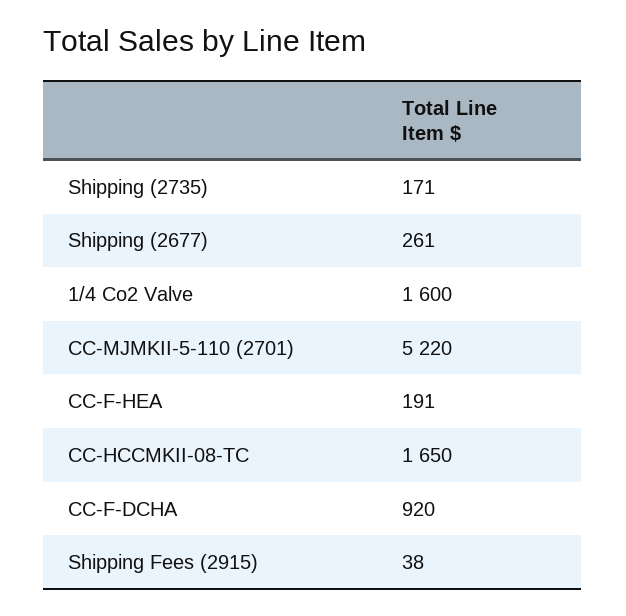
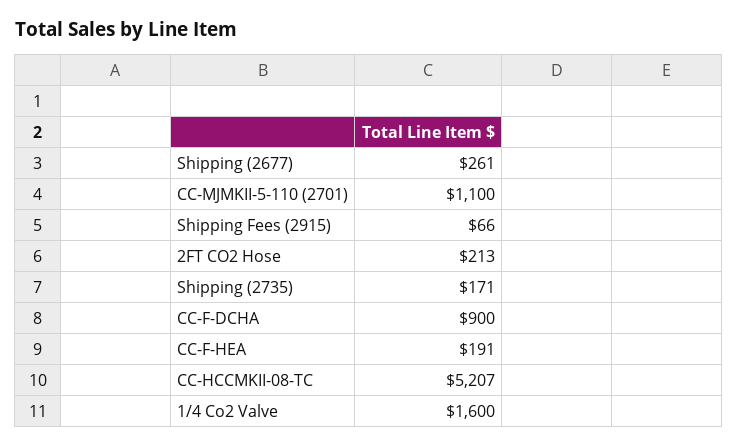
CC-MJMKII-5-110 (2701): 5220 -> 1100
CC-HCCMKII-08-TC: 1650 -> 5207
CC-F-DCHA: 920 -> 900
Shipping Fees (2915): 38 -> 66
2FT CO2 Hose: none -> 213

